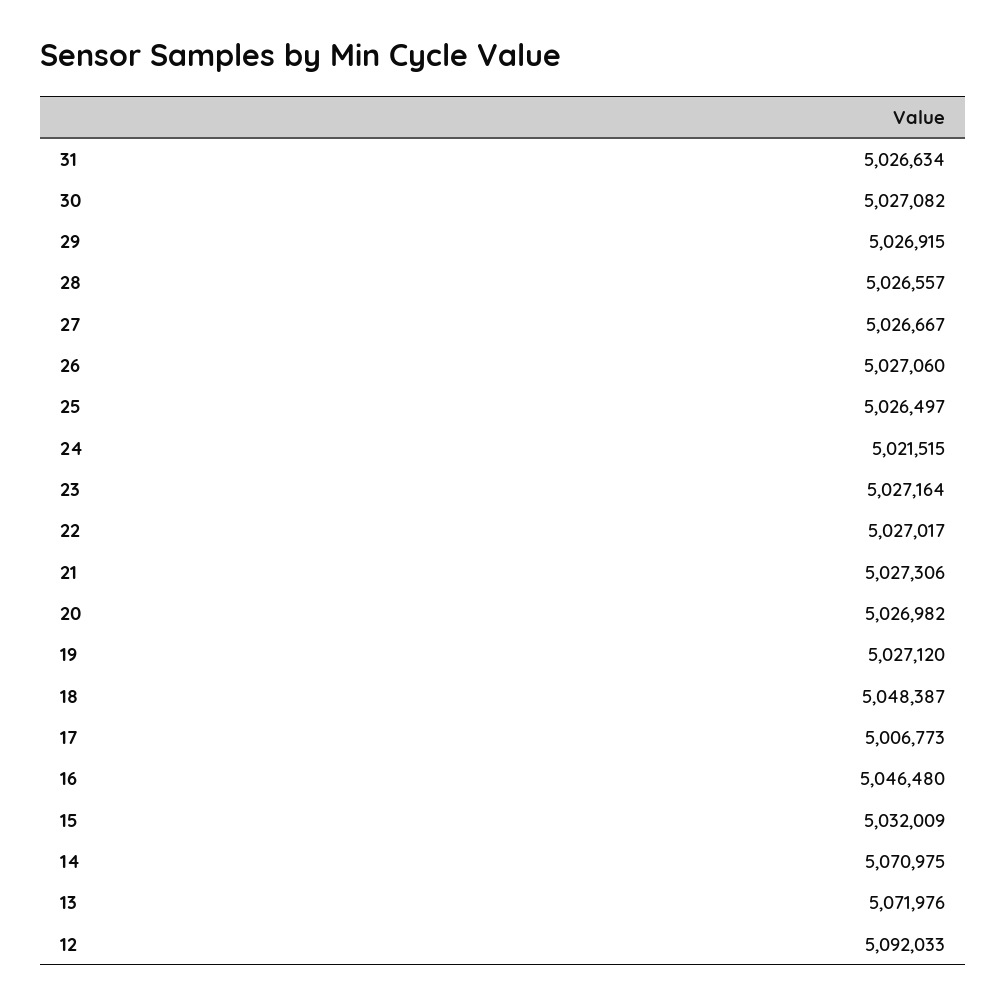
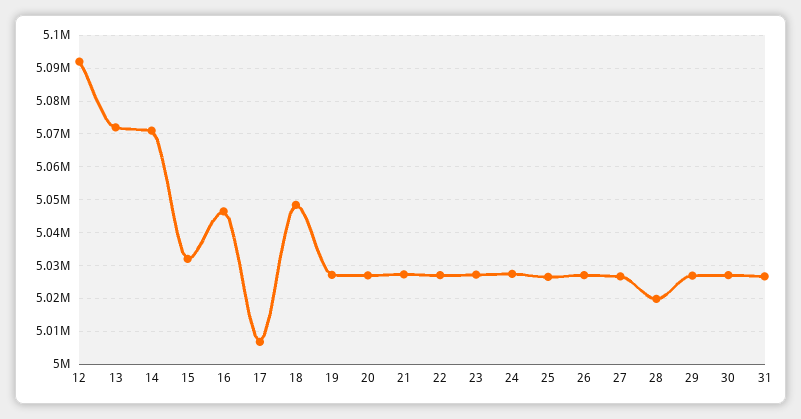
28: 5026557 -> 5020000
24: 5021515 -> 5028000

